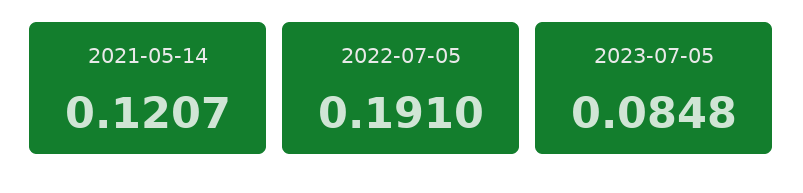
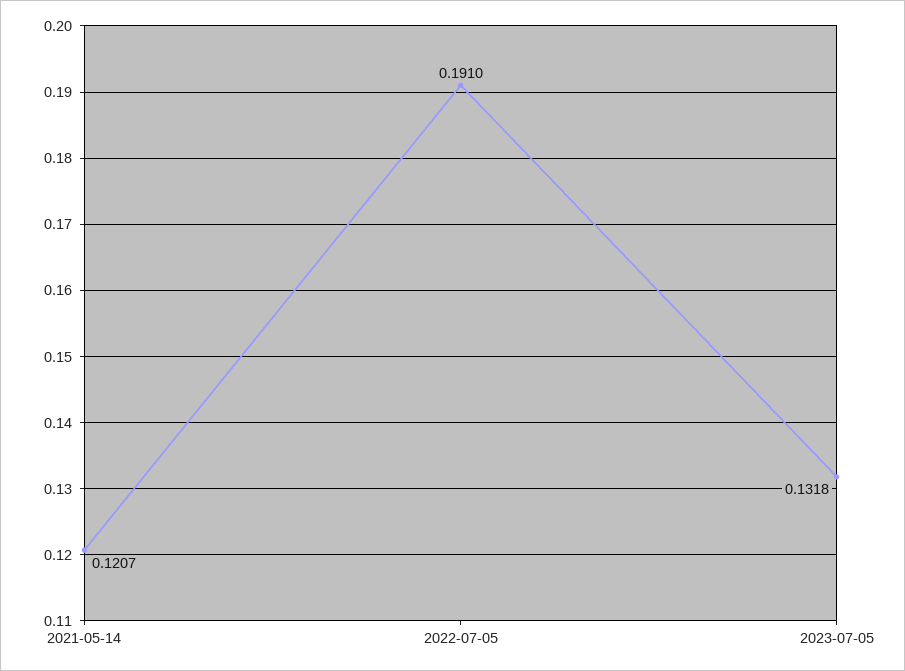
2023-07-05: 0.0848 -> 0.1318

